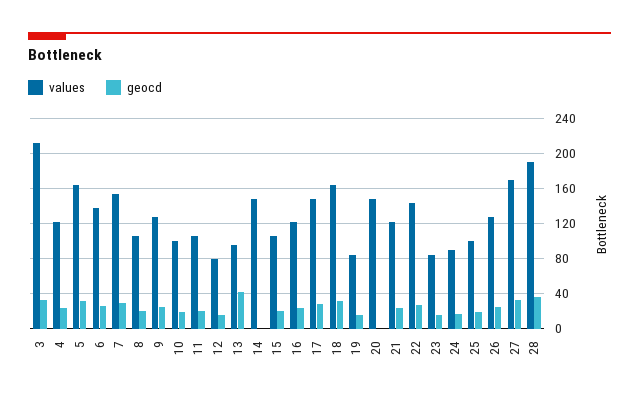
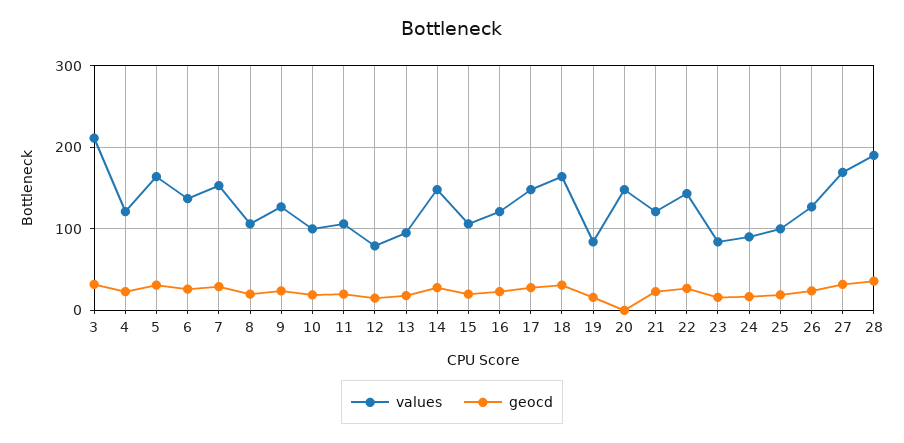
geocd, 13: 40 -> 20
geocd, 14: 0 -> 30

